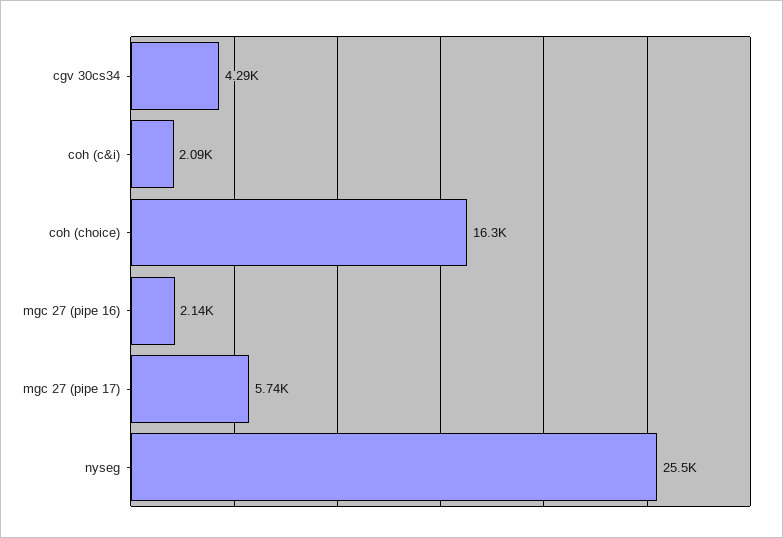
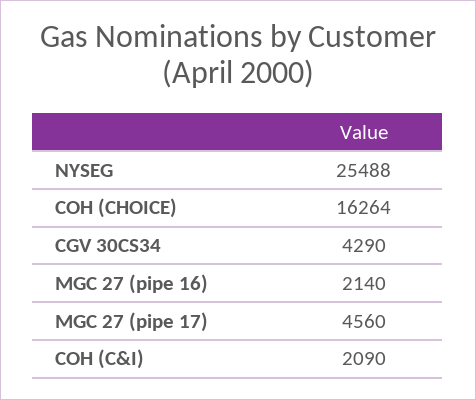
mgc 27 (pipe 17): 5740 -> 4560

